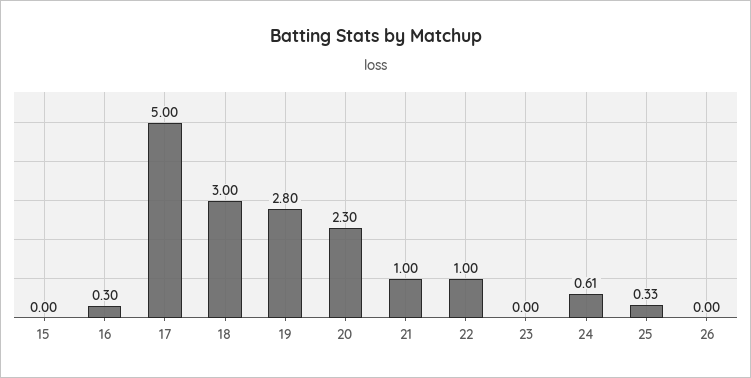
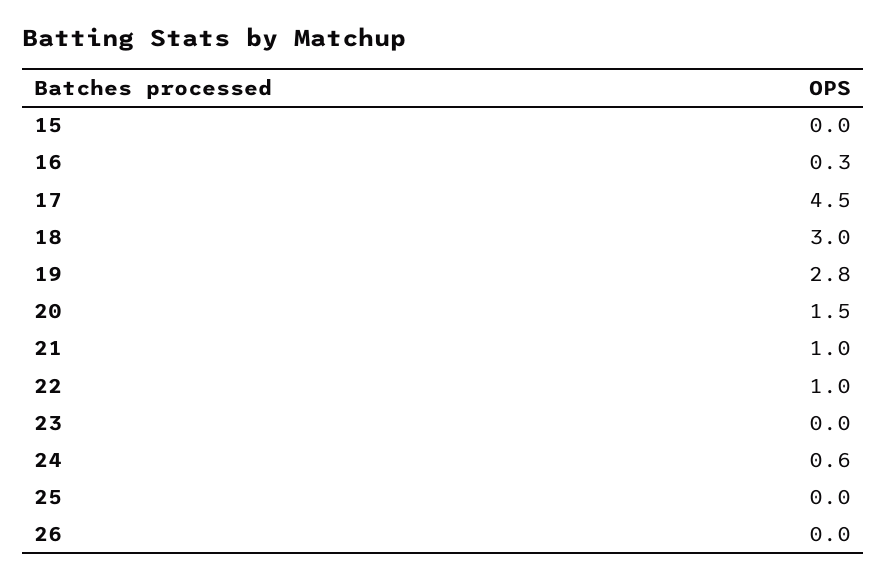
17: 5 -> 4.5
20: 2.3 -> 1.5
25: 0.33 -> 0

